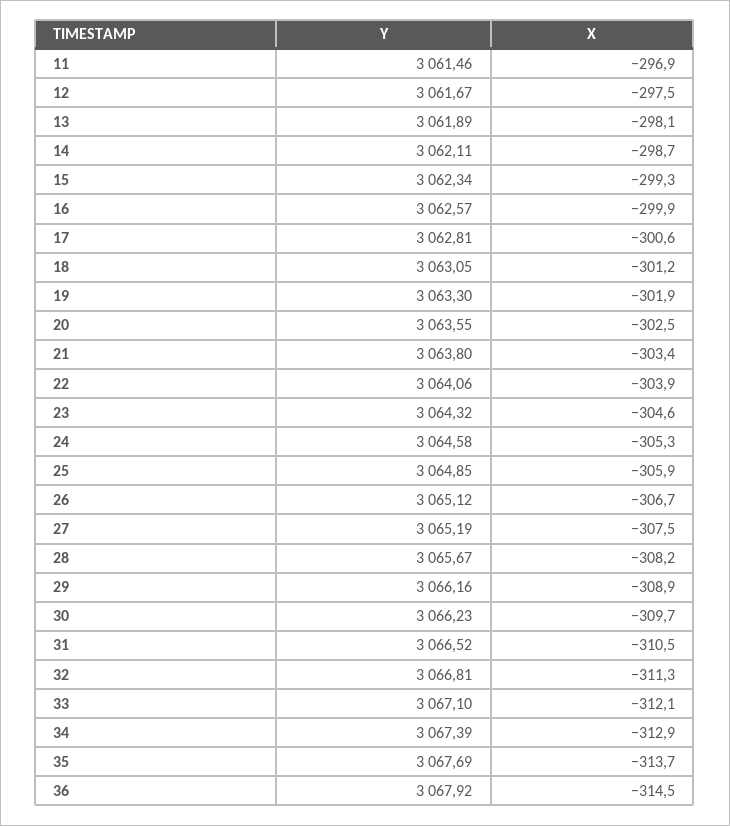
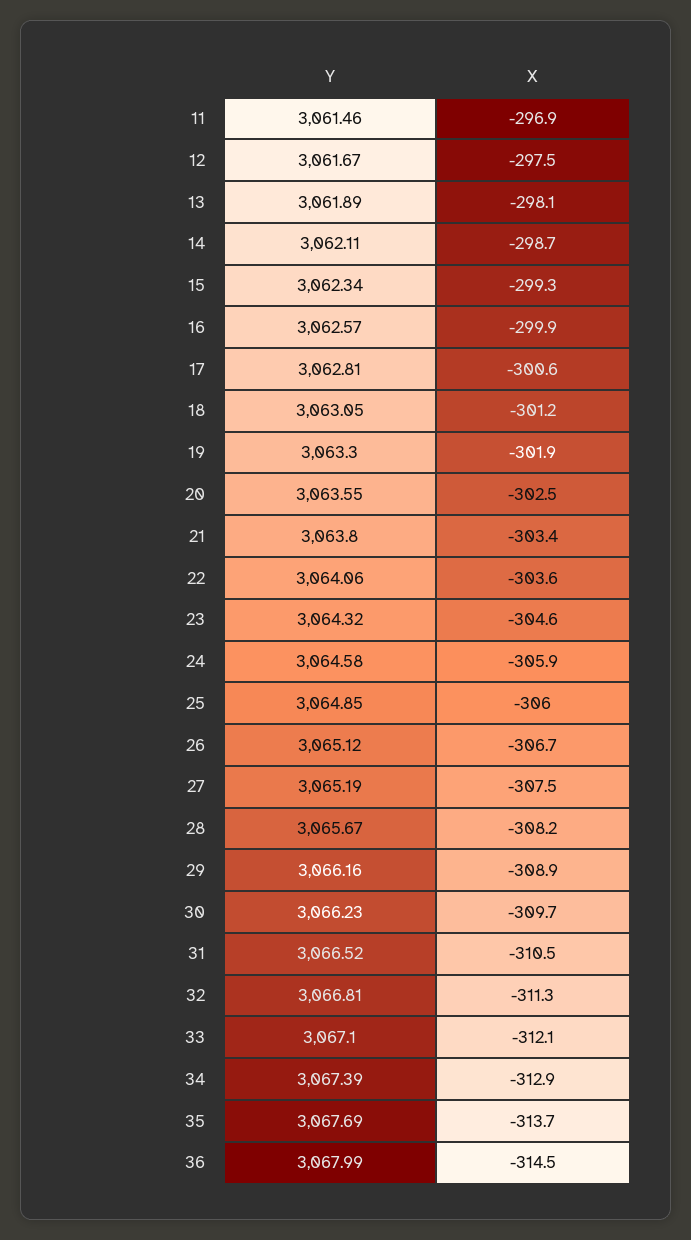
X, 22: -303.9 -> -303.6
X, 24: -305.3 -> -305.9
X, 25: -305.9 -> -306
Y, 36: 3067.92 -> 3067.99

